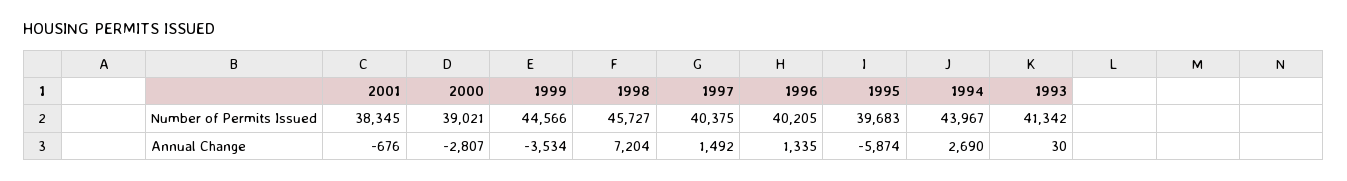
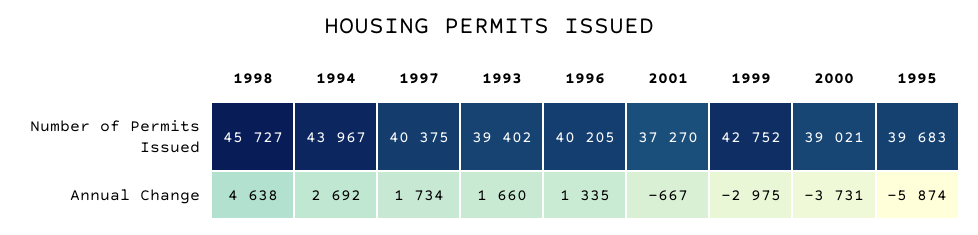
2001, Number of Permits Issued: 38345 -> 37270
1999, Number of Permits Issued: 44566 -> 42752
1993, Number of Permits Issued: 41342 -> 39402
2001, Annual Change: -676 -> -667
2000, Annual Change: -2807 -> -3731
1999, Annual Change: -3534 -> -2975
1998, Annual Change: 7204 -> 4638
1997, Annual Change: 1492 -> 1734
1994, Annual Change: 2690 -> 2692
1993, Annual Change: 30 -> 1660

